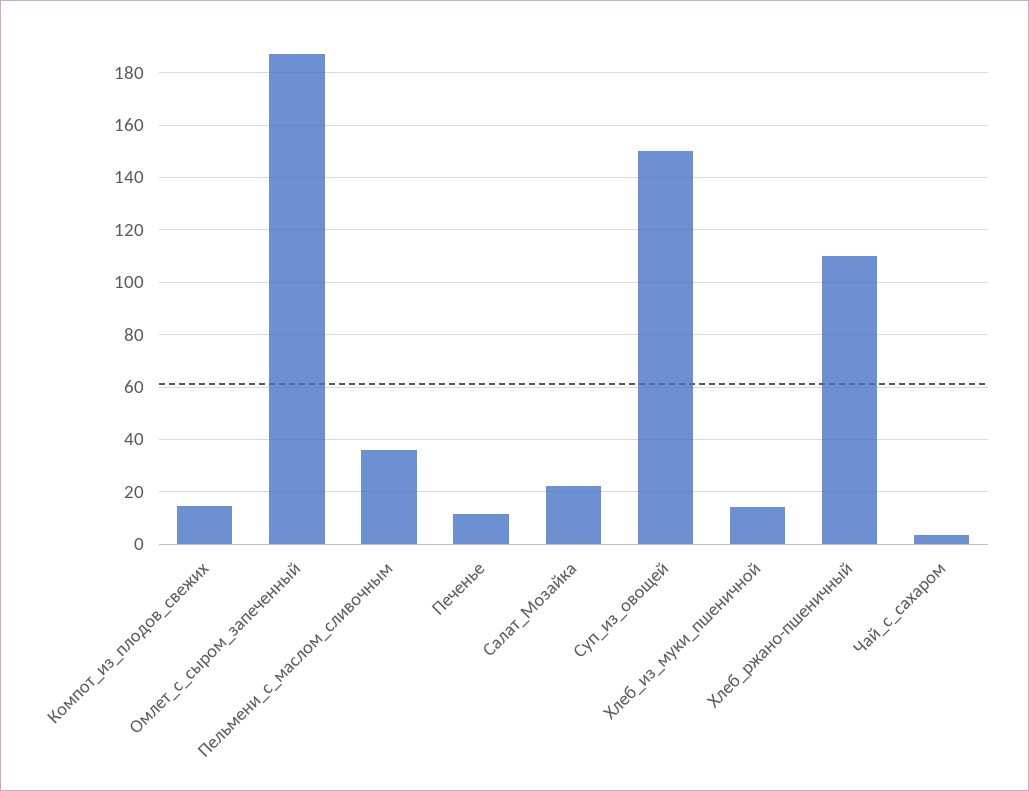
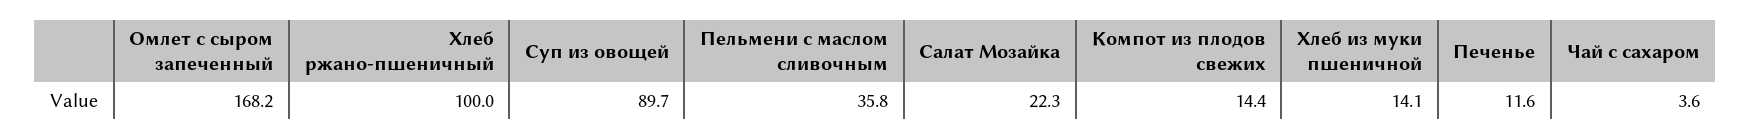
Омлет_с_сыром_запеченный: 187.5 -> 168.2
Суп_из_овощей: 150 -> 89.7
Хлеб_ржано-пшеничный: 110 -> 100

